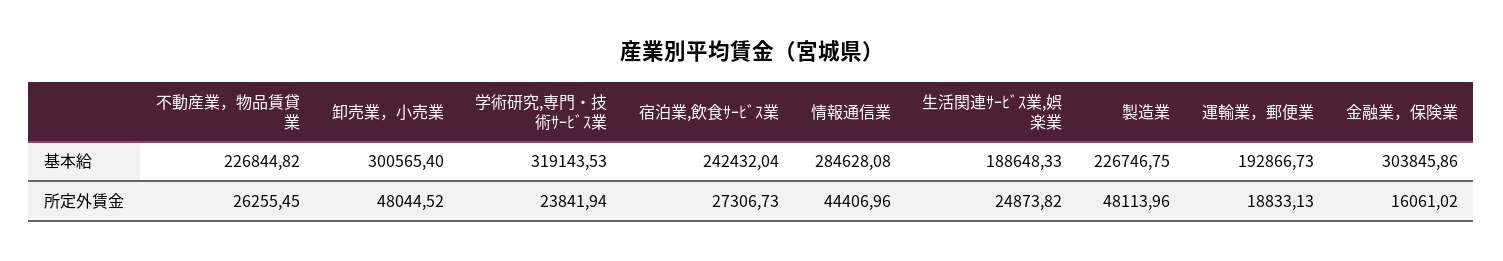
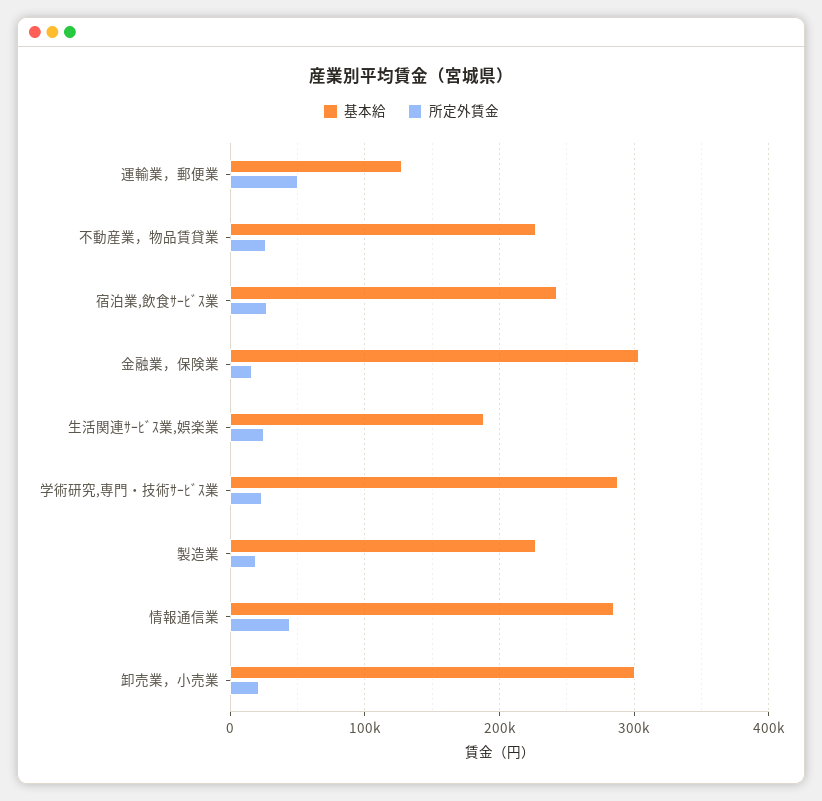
基本給, 学術研究,専門・技術ｻｰﾋﾞｽ業: 319143.53 -> 290000
基本給, 運輸業，郵便業: 192866.73 -> 130000
所定外賃金, 卸売業，小売業: 48044.52 -> 20000
所定外賃金, 製造業: 48113.96 -> 20000
所定外賃金, 運輸業，郵便業: 18833.13 -> 50000

